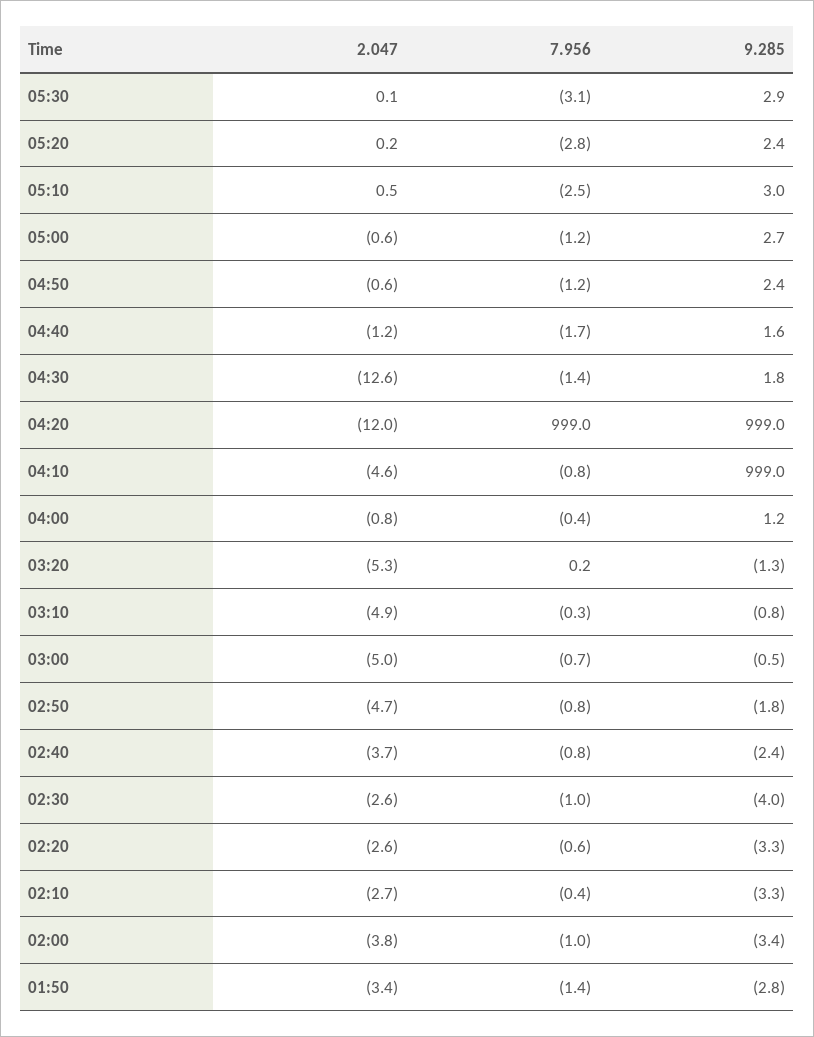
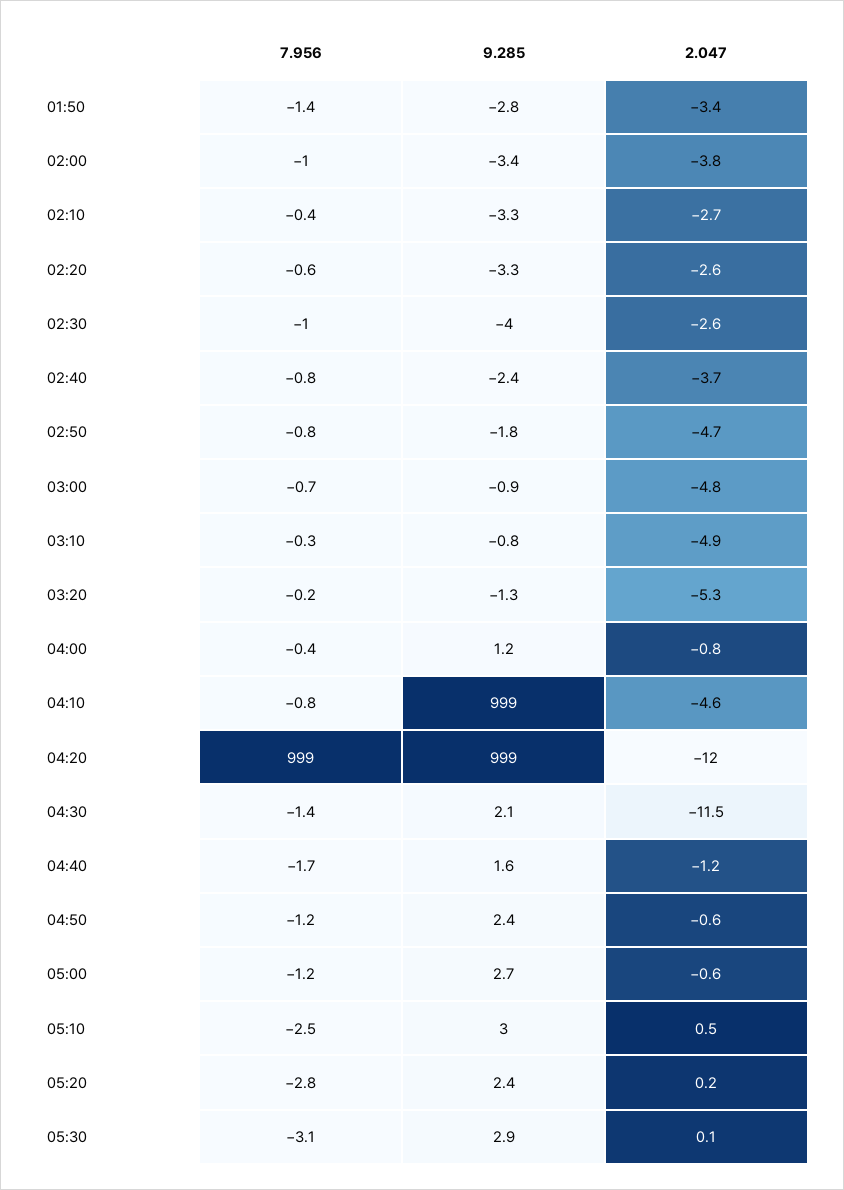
2.047, 04:30: -12.6 -> -11.5
9.285, 04:30: 1.8 -> 2.1
7.956, 03:20: 0.2 -> -0.2
2.047, 03:00: -5 -> -4.8
9.285, 03:00: -0.5 -> -0.9

